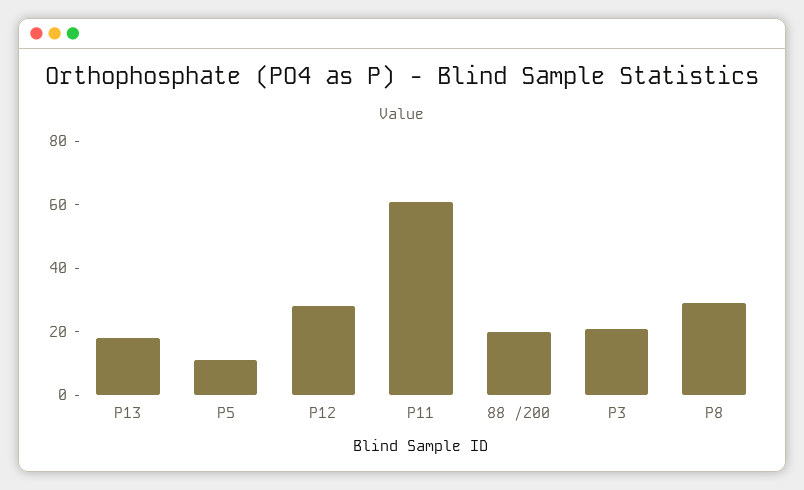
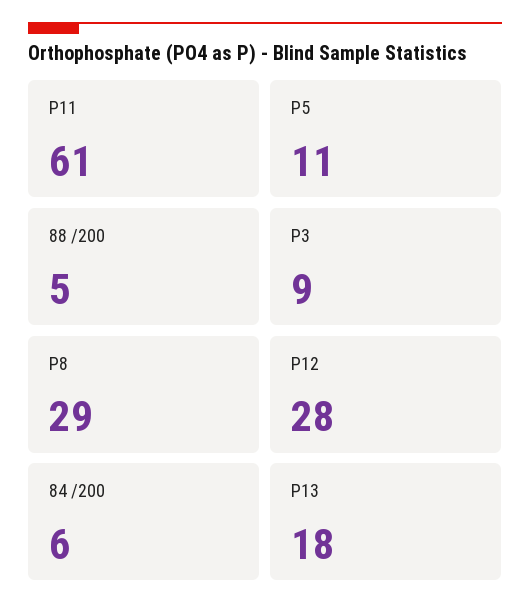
88 /200: 20 -> 5
P3: 20 -> 9
84 /200: none -> 6

